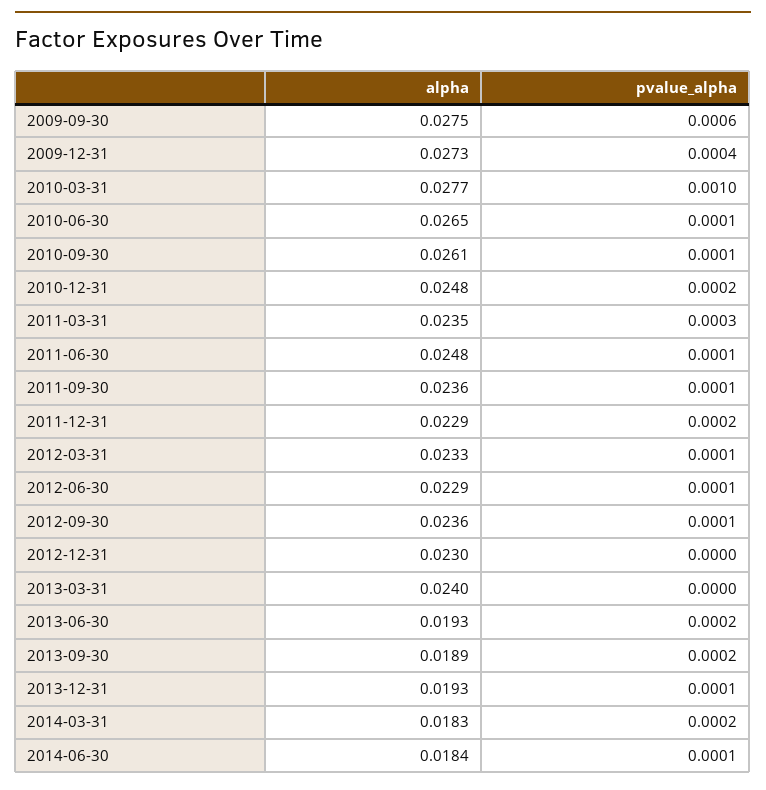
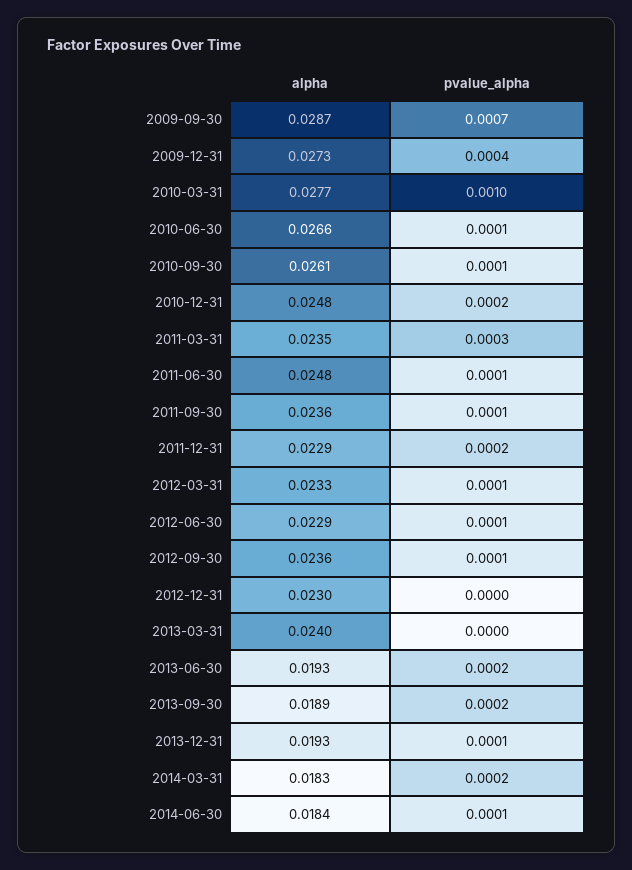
alpha, 2009-09-30: 0.0275 -> 0.0287
pvalue_alpha, 2009-09-30: 0.0006 -> 0.0007
alpha, 2010-06-30: 0.0265 -> 0.0266

